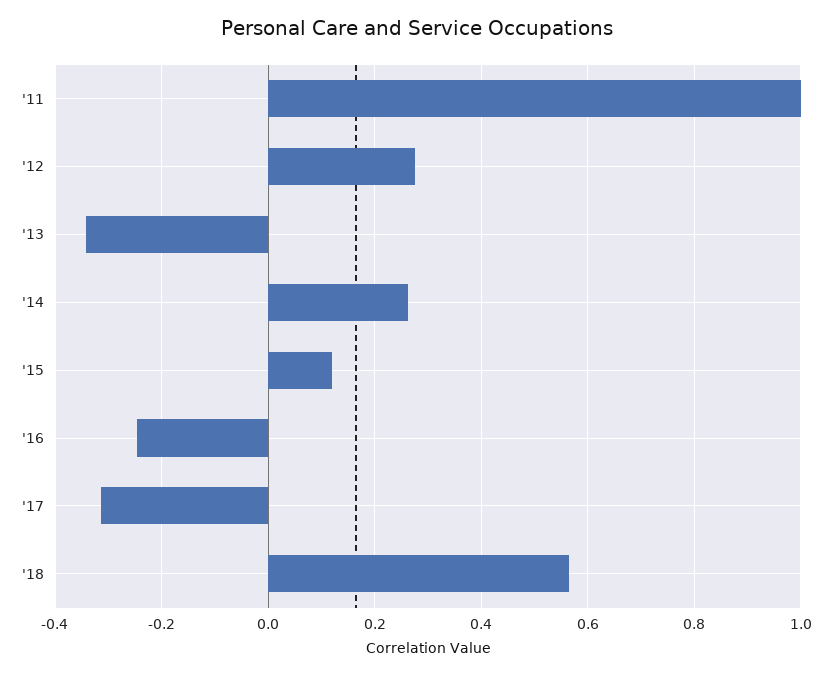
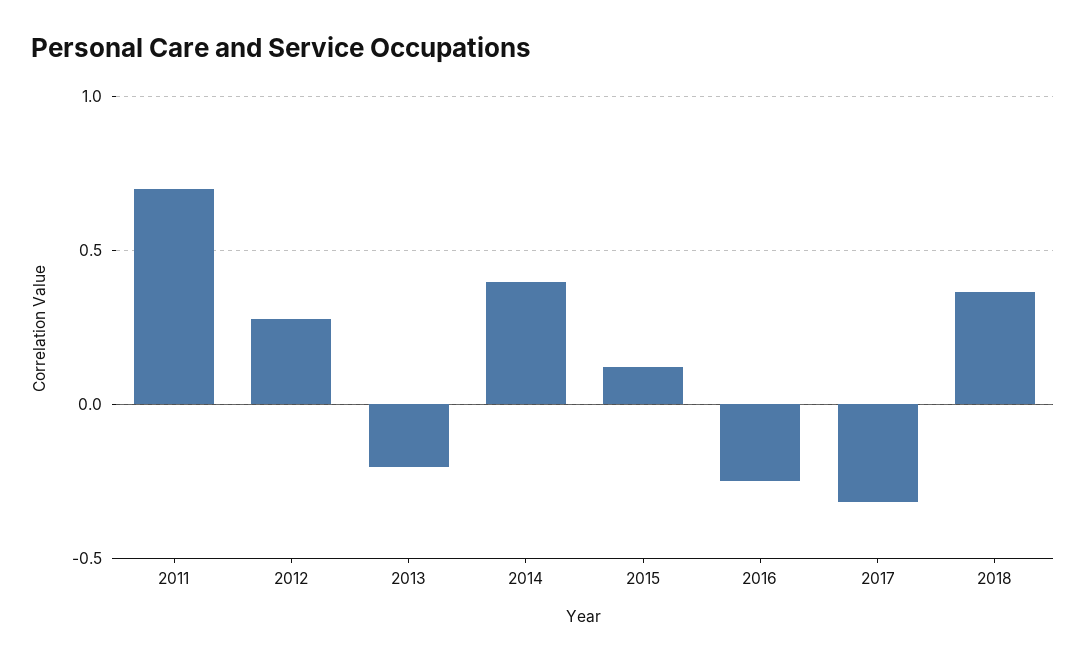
'11: 1 -> 0.7
'13: -0.34 -> -0.2
'14: 0.26 -> 0.4
'18: 0.56 -> 0.35

